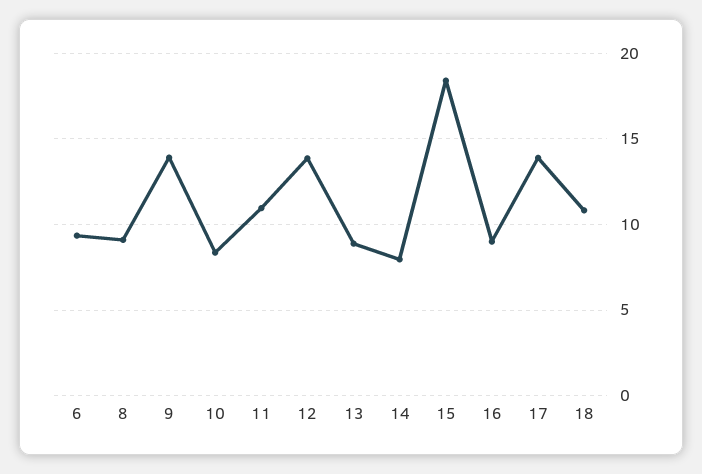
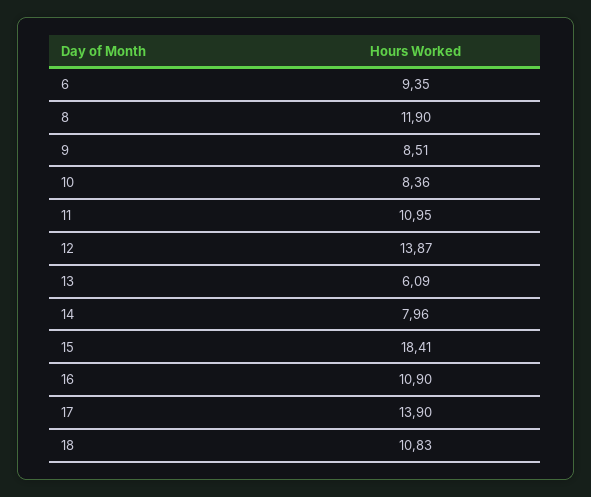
8: 9 -> 11.9
9: 14 -> 8.51
13: 9 -> 6.09
16: 9 -> 10.9

